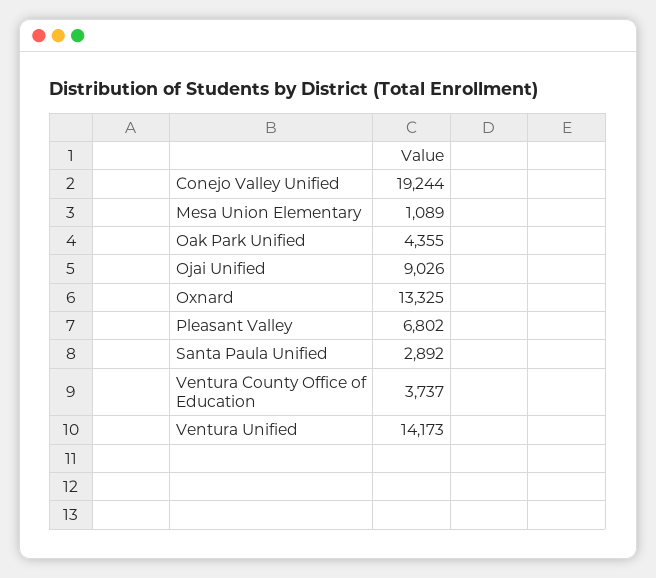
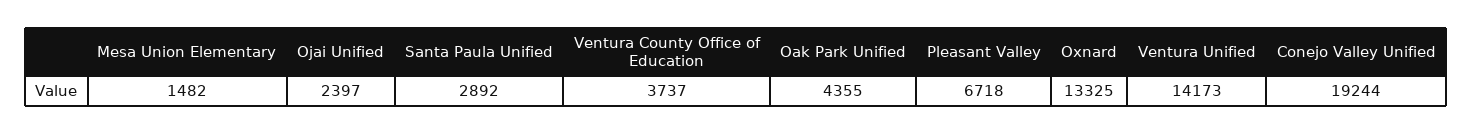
Mesa Union Elementary: 1089 -> 1482
Ojai Unified: 9026 -> 2397
Pleasant Valley: 6802 -> 6718

